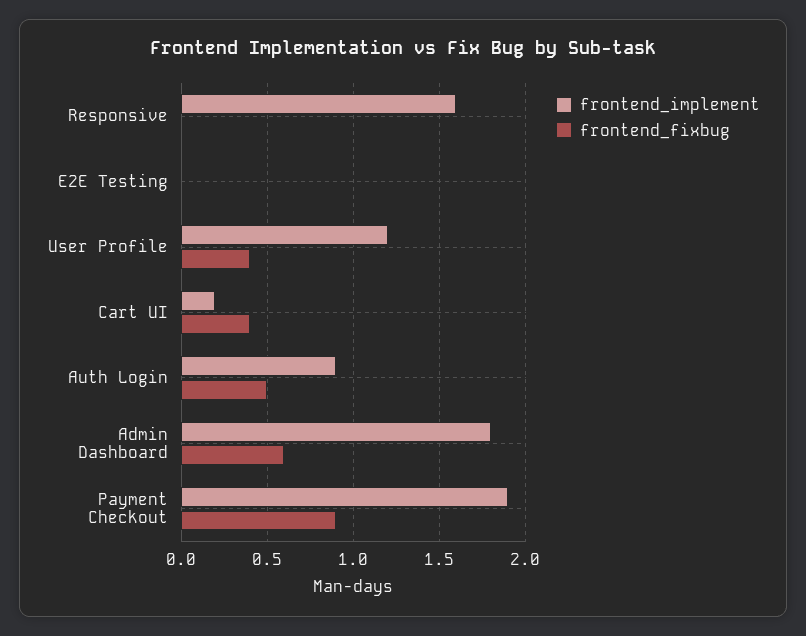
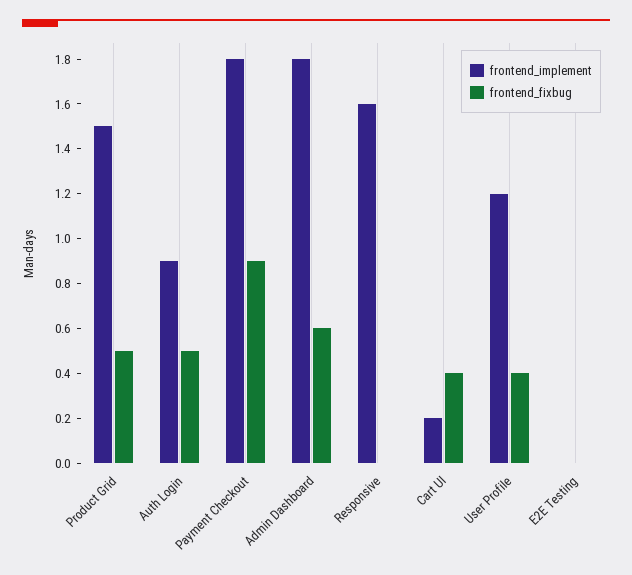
frontend_implement, Payment Checkout: 1.9 -> 1.8
frontend_implement, Product Grid: none -> 1.5
frontend_fixbug, Product Grid: none -> 0.5

